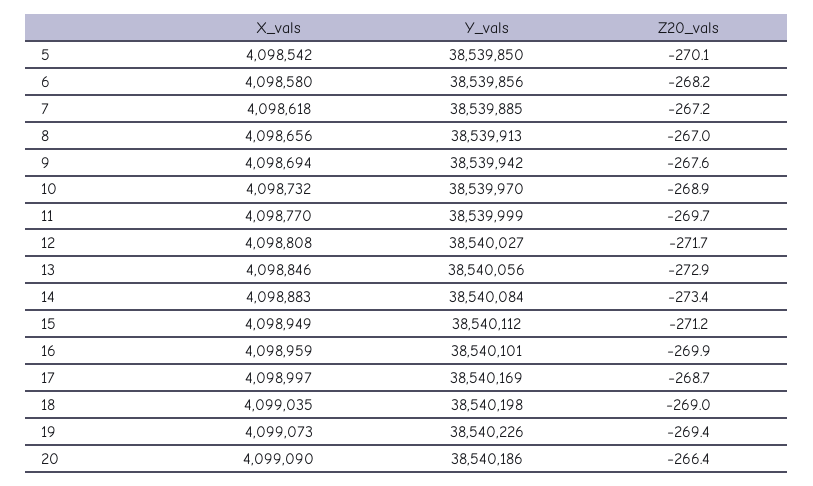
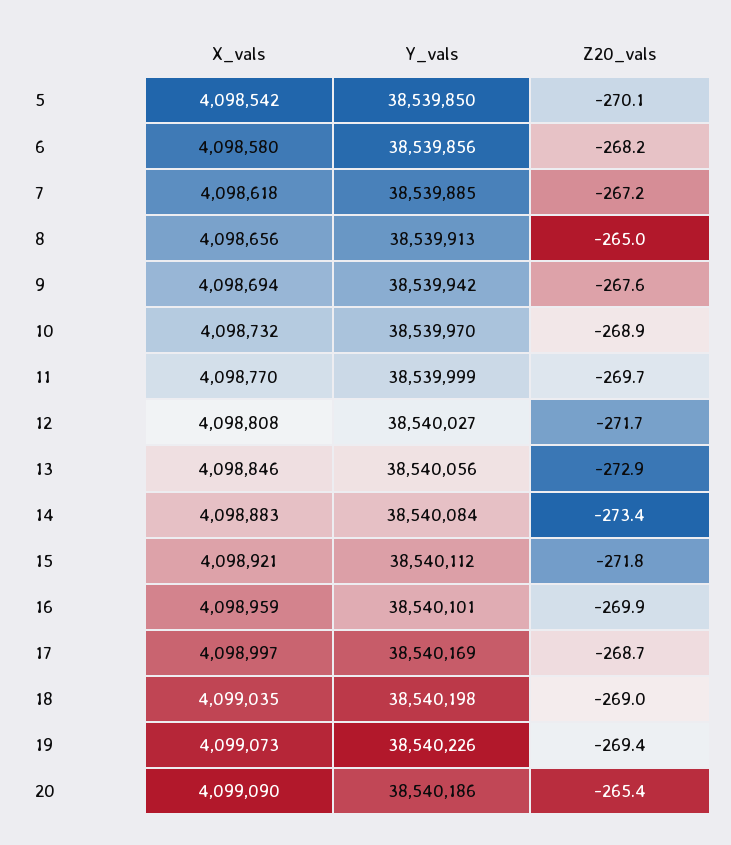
Z20_vals, 8: -267 -> -265
X_vals, 15: 4098949 -> 4098921
Z20_vals, 15: -271.2 -> -271.8
Z20_vals, 20: -266.4 -> -265.4

